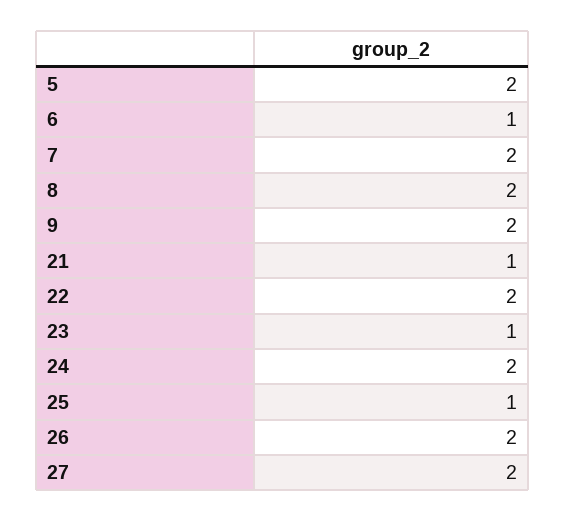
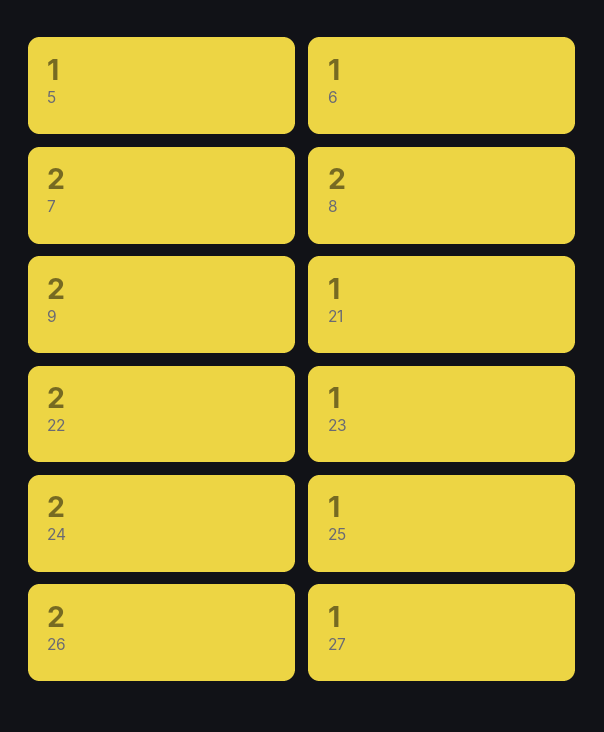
5: 2 -> 1
27: 2 -> 1

